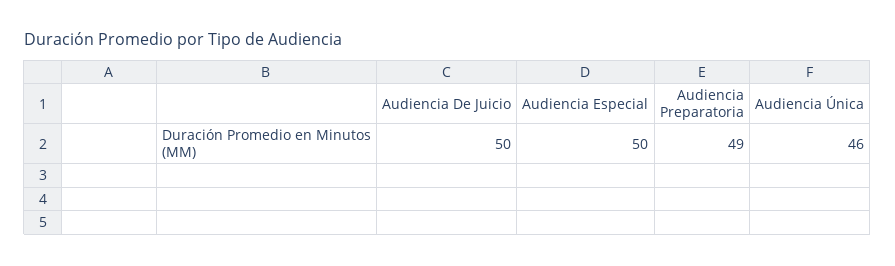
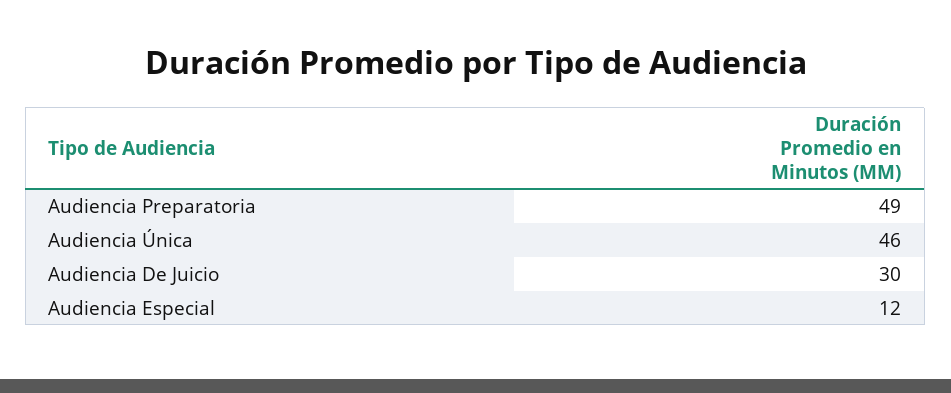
Audiencia De Juicio: 50 -> 30
Audiencia Especial: 50 -> 12

